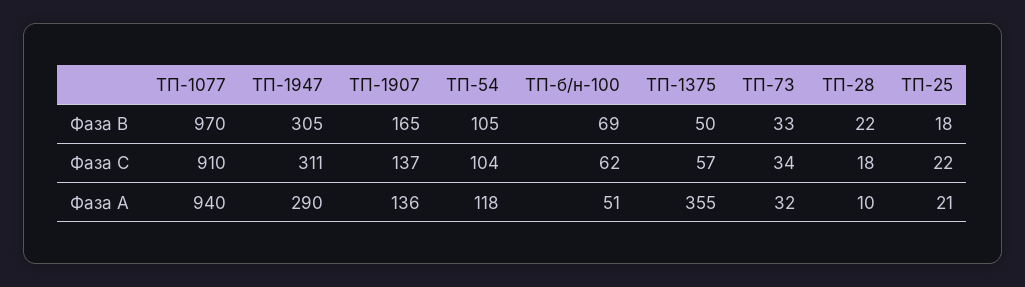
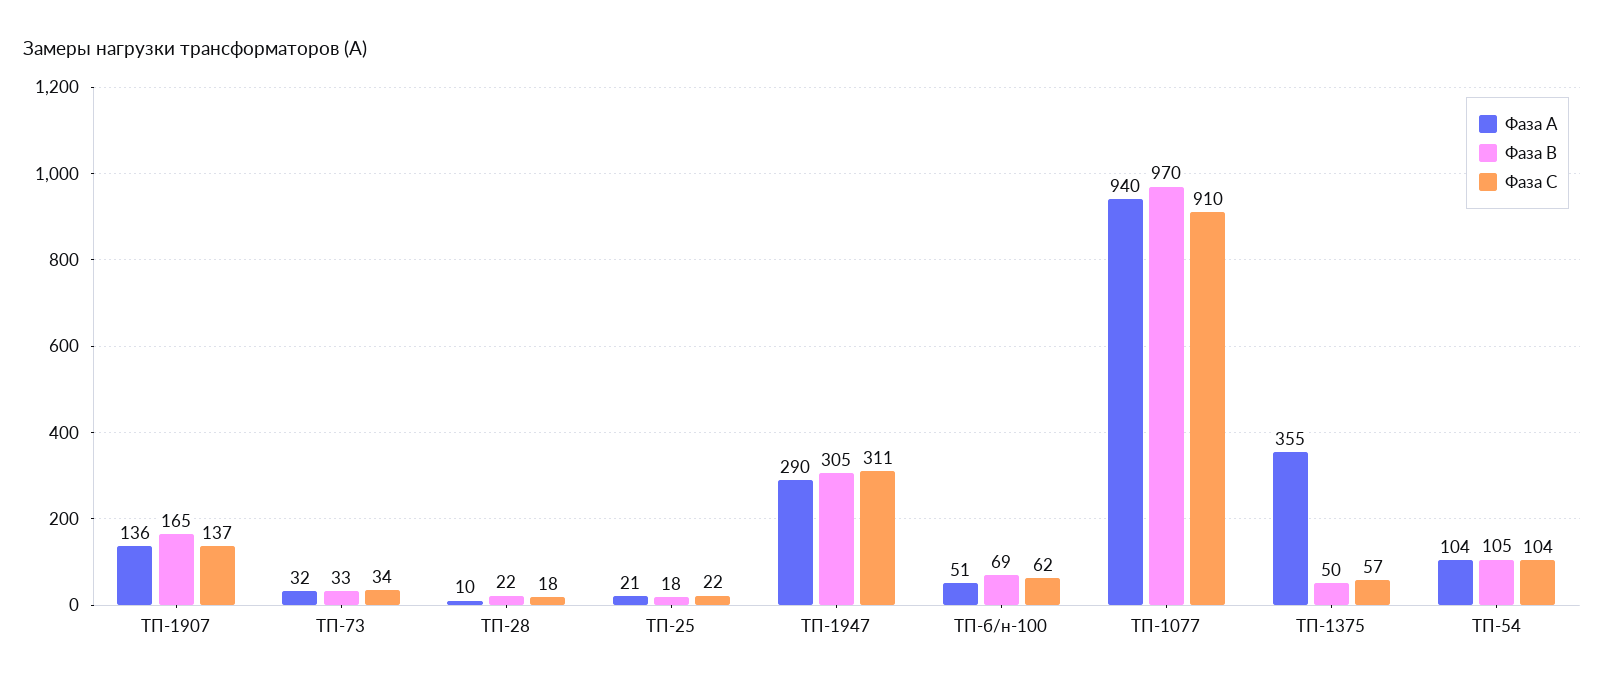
Фаза А, ТП-54: 118 -> 104

